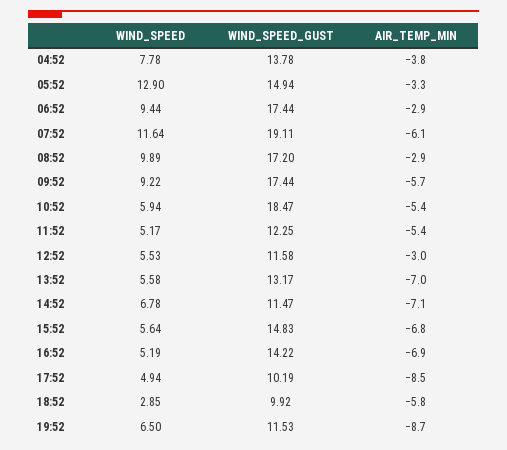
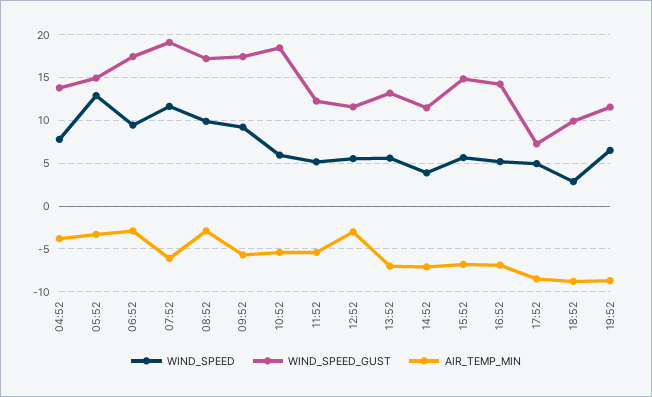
WIND_SPEED, 14:52: 6.78 -> 4
WIND_SPEED_GUST, 17:52: 10.19 -> 7
AIR_TEMP_MIN, 18:52: -5.8 -> -9

